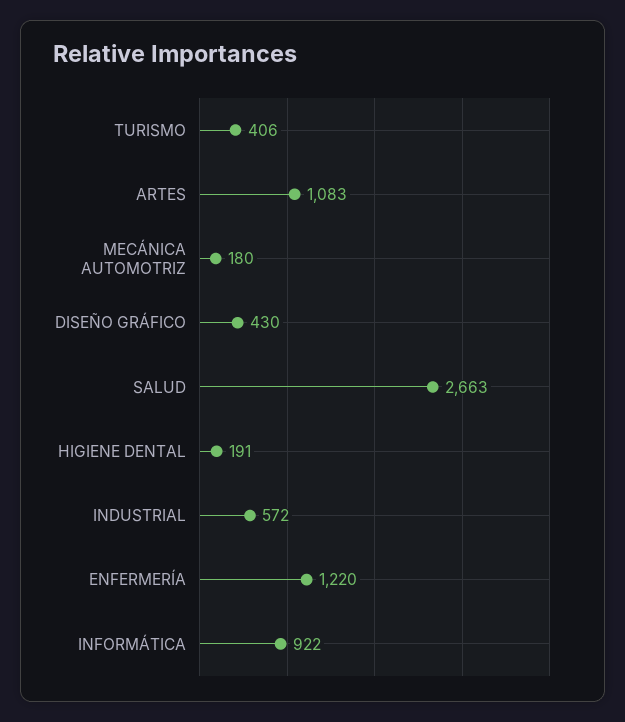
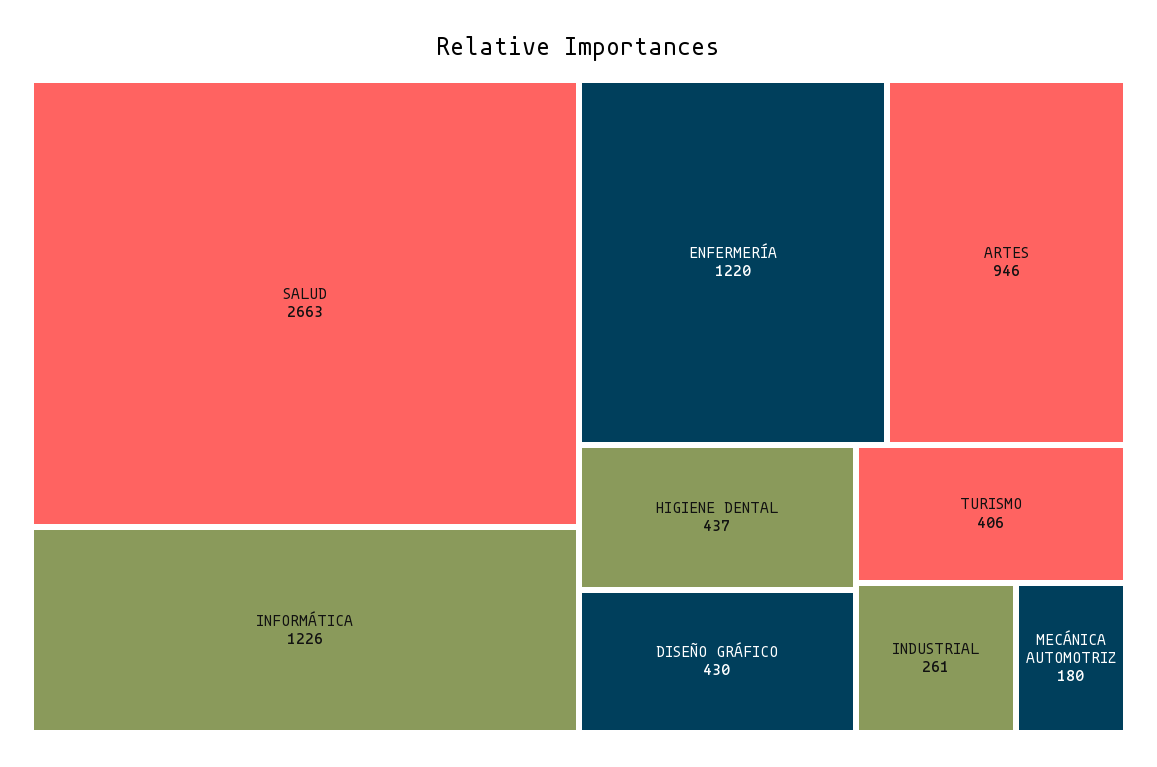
ARTES: 1083 -> 946
HIGIENE DENTAL: 191 -> 437
INDUSTRIAL: 572 -> 261
INFORMÁTICA: 922 -> 1226

